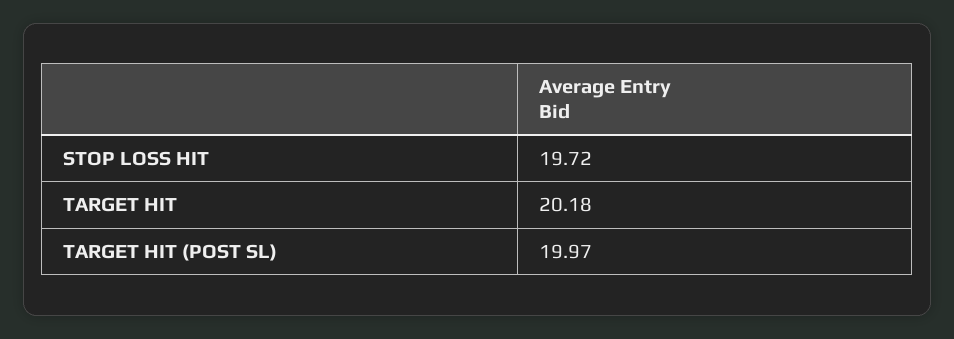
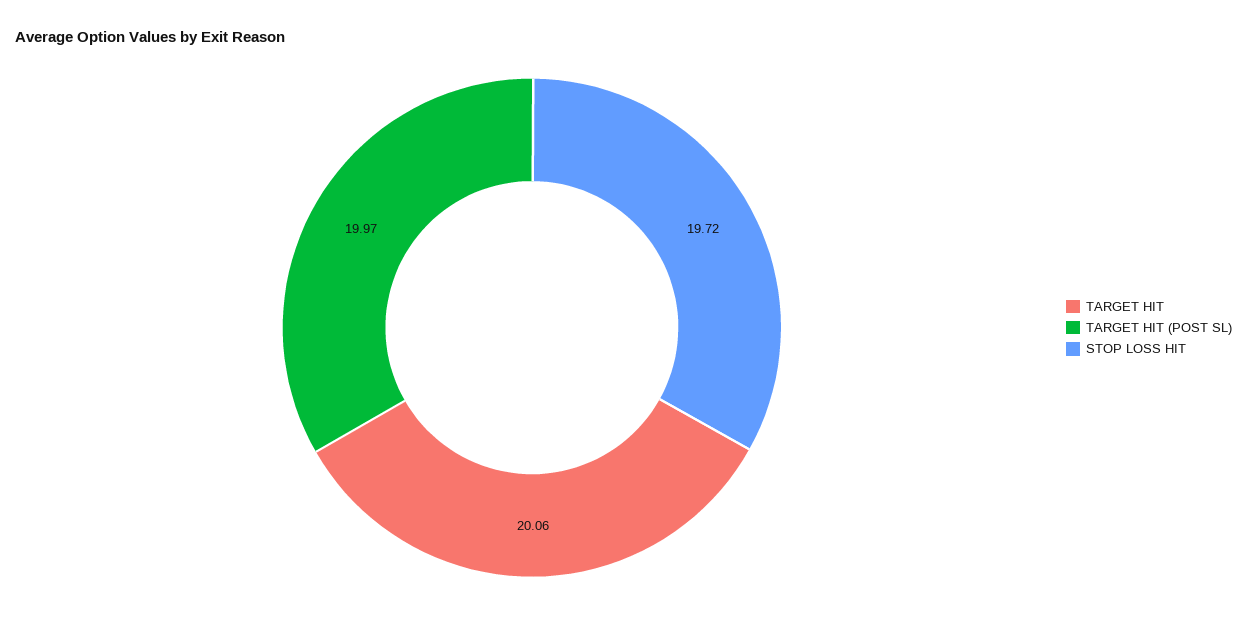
TARGET HIT: 20.18 -> 20.06

